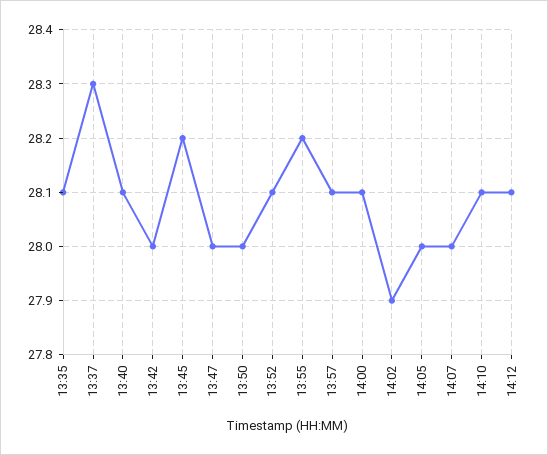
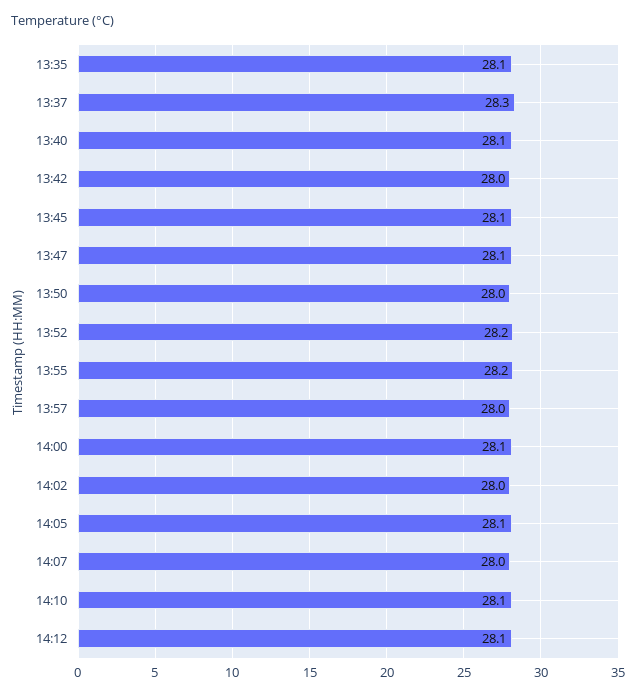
13:45: 28.2 -> 28.1
13:47: 28 -> 28.1
13:52: 28.1 -> 28.2
13:57: 28.1 -> 28
14:02: 27.9 -> 28
14:05: 28 -> 28.1

